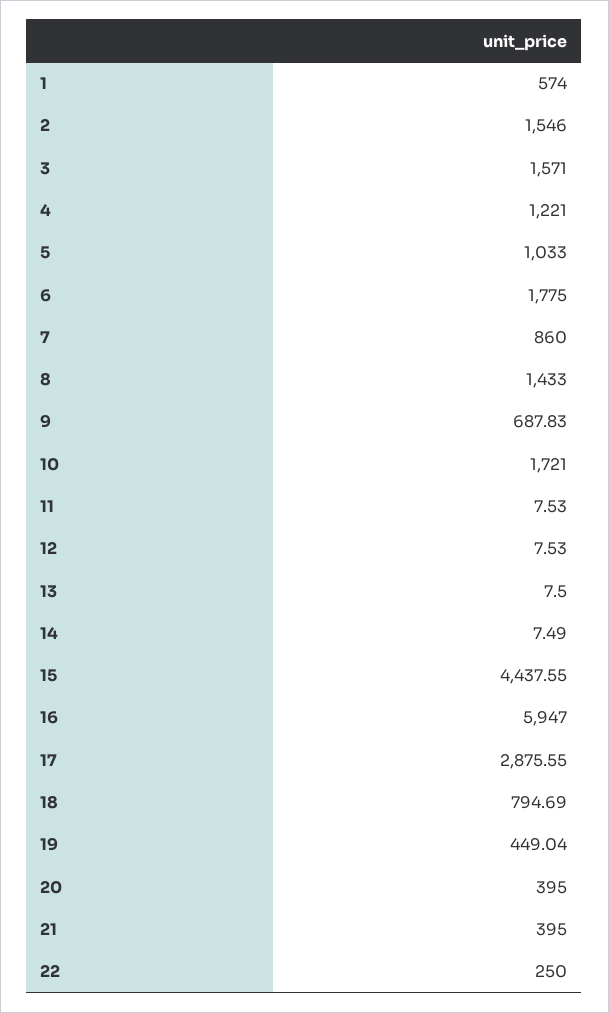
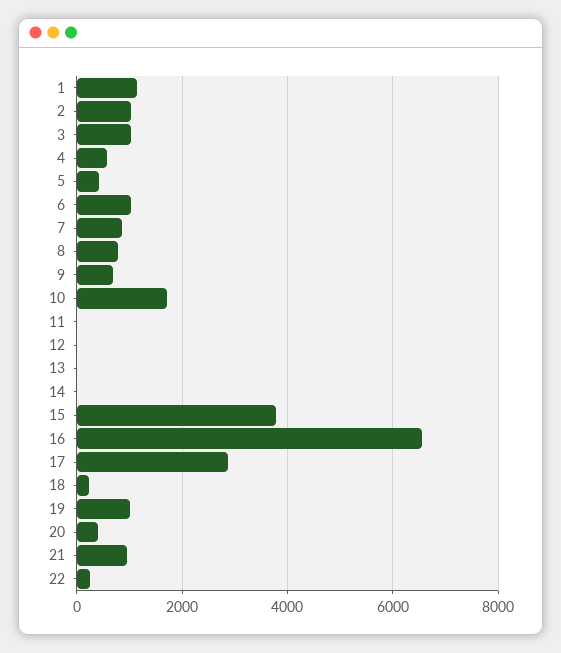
1: 574 -> 1200
2: 1546 -> 1000
3: 1571 -> 1000
4: 1221 -> 600
5: 1033 -> 400
6: 1775 -> 1000
8: 1433 -> 800
15: 4437.55 -> 3800
16: 5947 -> 6600
18: 794.69 -> 200
19: 449.04 -> 1000
21: 395 -> 1000

